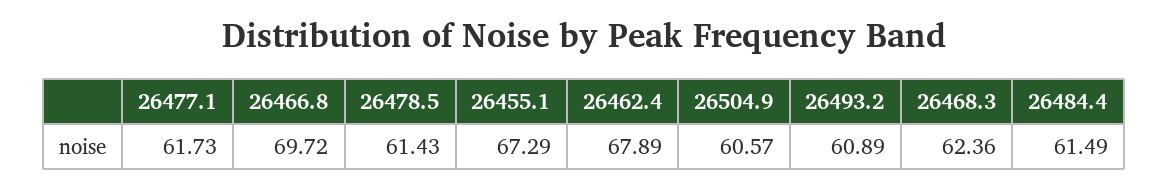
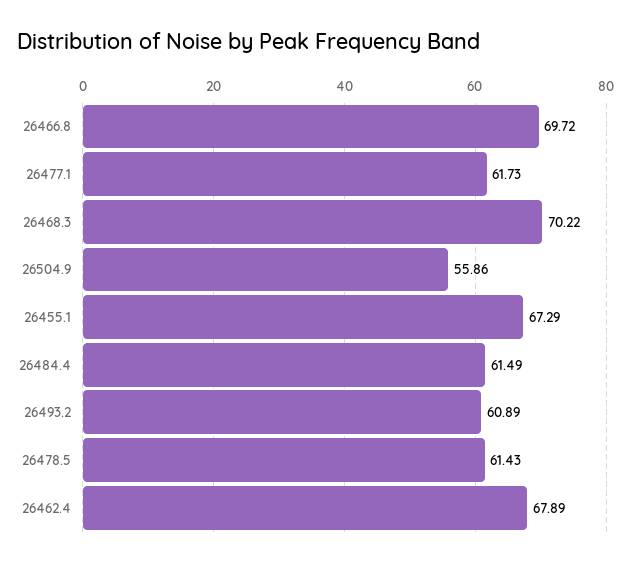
26504.9: 60.57 -> 55.86
26468.3: 62.36 -> 70.22

